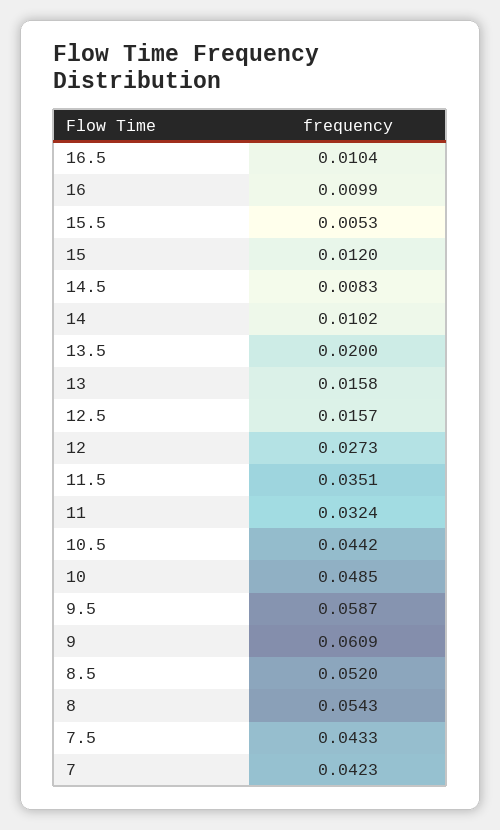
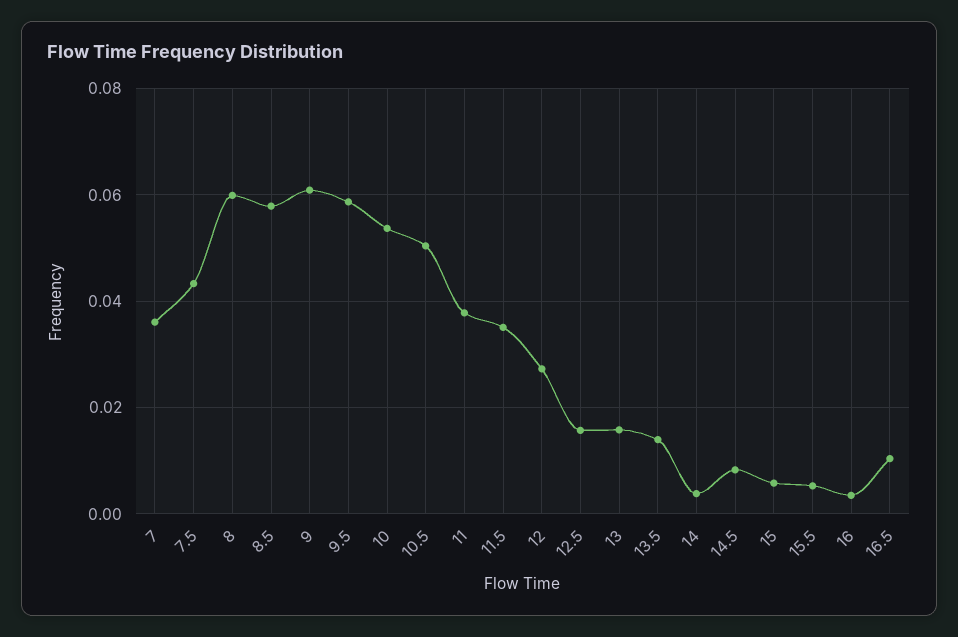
16: 0.0099 -> 0.004
15: 0.012 -> 0.006
14: 0.0102 -> 0.004
13.5: 0.02 -> 0.014
11: 0.0324 -> 0.038
10.5: 0.0442 -> 0.05
10: 0.0485 -> 0.054
8.5: 0.052 -> 0.058
8: 0.0543 -> 0.06
7: 0.0423 -> 0.036

